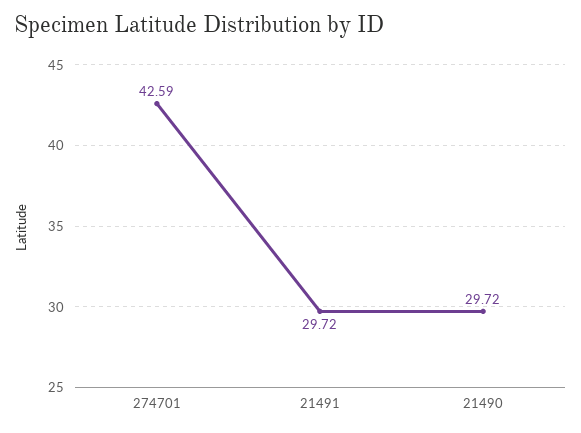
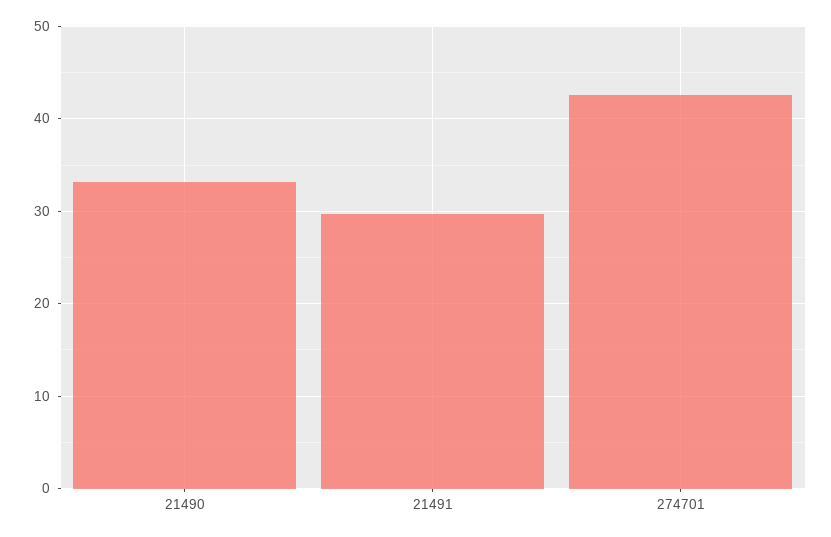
21490: 29.72 -> 33

